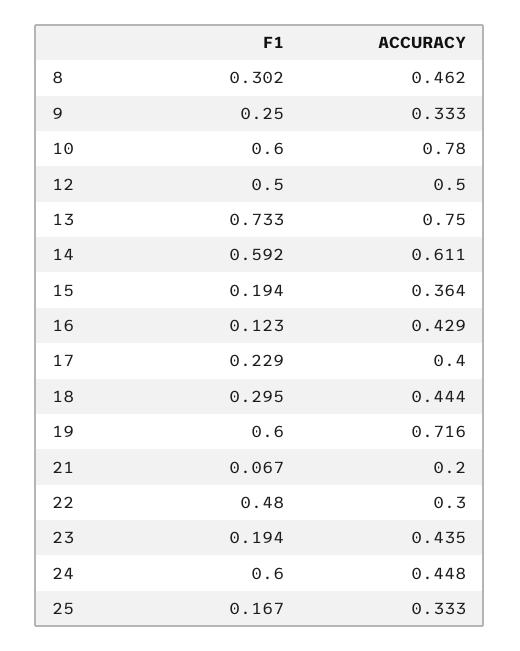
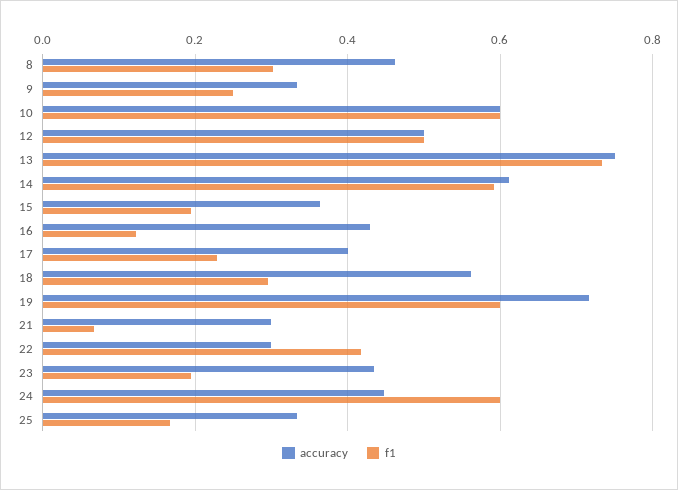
ACCURACY, 10: 0.78 -> 0.6
ACCURACY, 18: 0.444 -> 0.56
ACCURACY, 21: 0.2 -> 0.3
F1, 22: 0.48 -> 0.42

